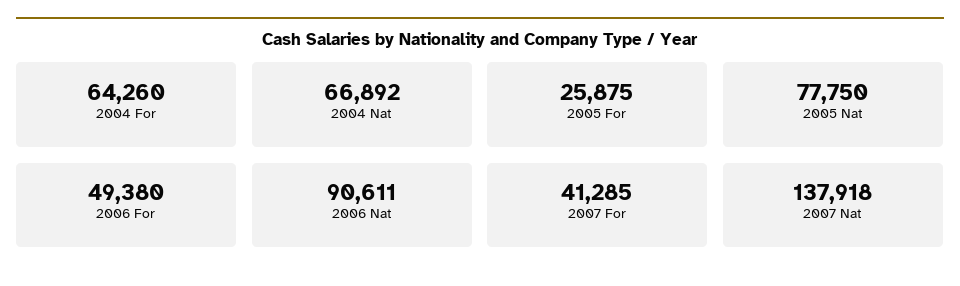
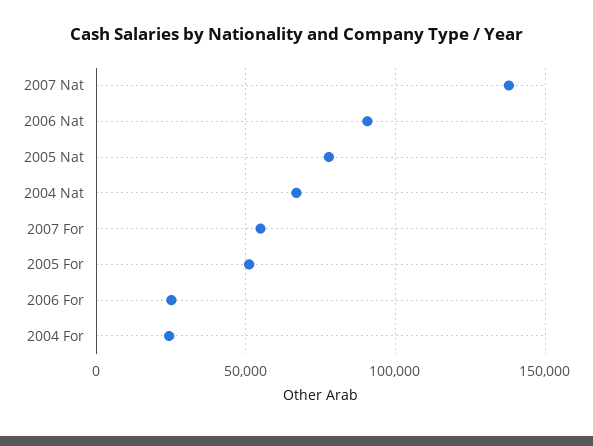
2004 For: 64260 -> 25000
2005 For: 25875 -> 50000
2006 For: 49380 -> 25000
2007 For: 41285 -> 55000

